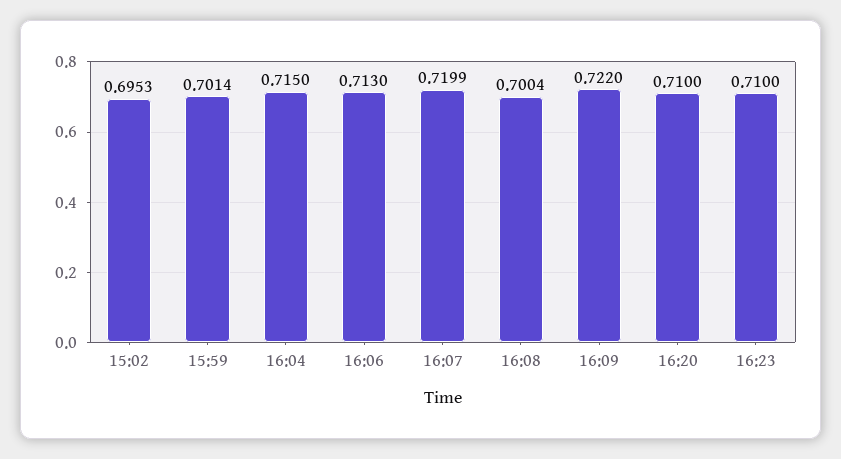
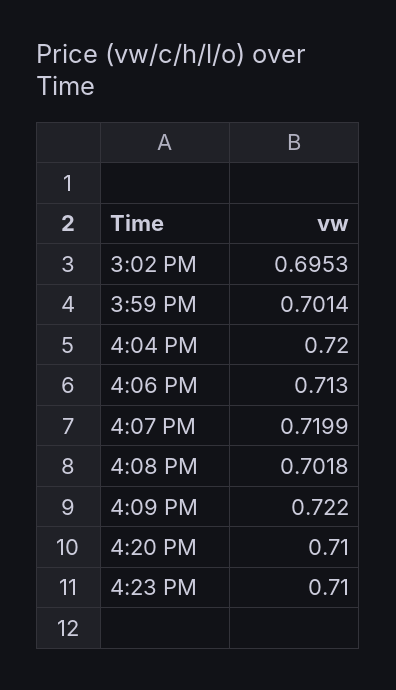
16:04: 0.715 -> 0.72
16:08: 0.7004 -> 0.7018

